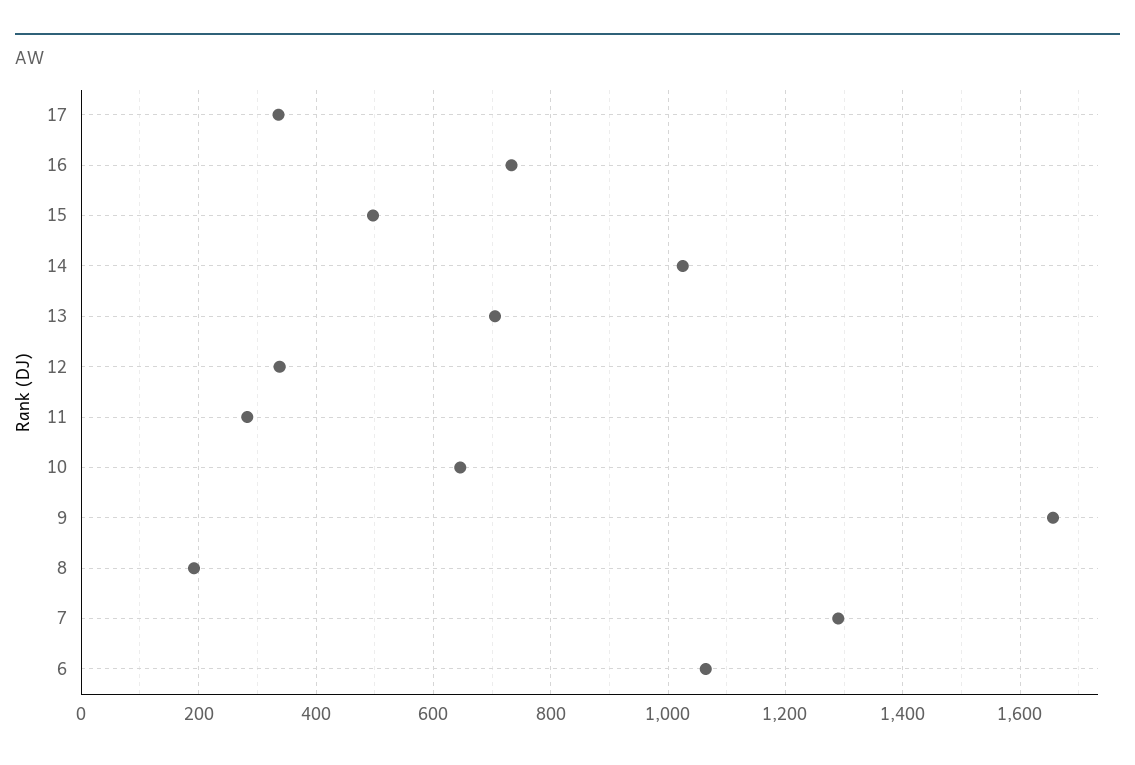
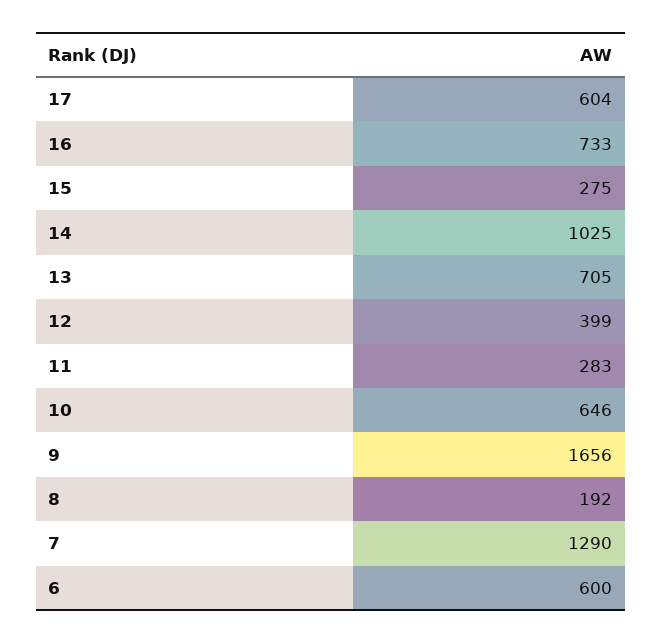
17: 340 -> 604
15: 500 -> 275
12: 340 -> 399
6: 1060 -> 600

